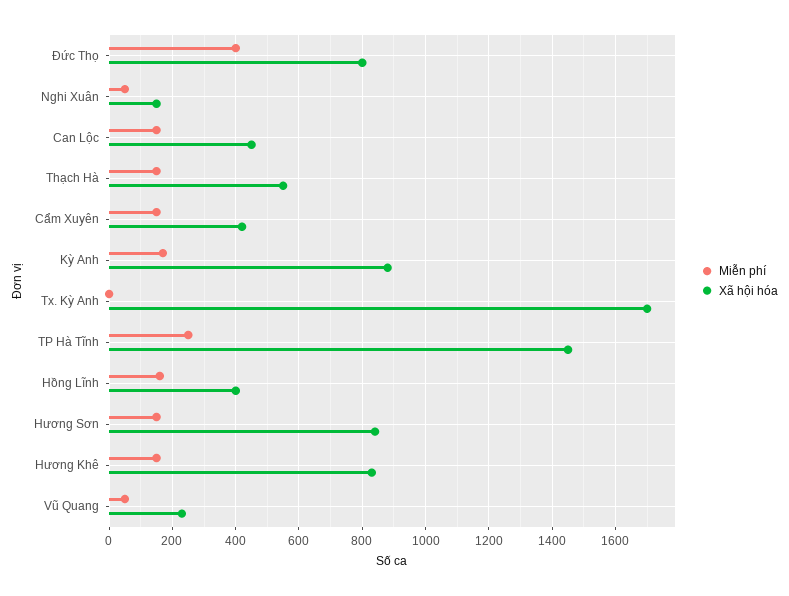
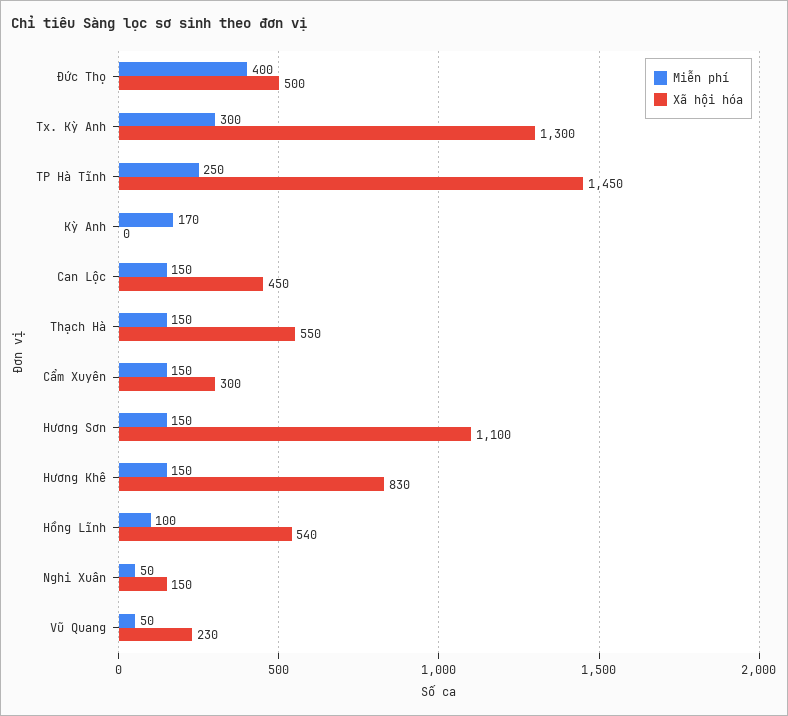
Xã hội hóa, Đức Thọ: 800 -> 500
Xã hội hóa, Cẩm Xuyên: 420 -> 300
Xã hội hóa, Kỳ Anh: 880 -> 0
Miễn phí, Tx. Kỳ Anh: 0 -> 300
Xã hội hóa, Tx. Kỳ Anh: 1700 -> 1300
Miễn phí, Hồng Lĩnh: 160 -> 100
Xã hội hóa, Hồng Lĩnh: 400 -> 540
Xã hội hóa, Hương Sơn: 840 -> 1100

